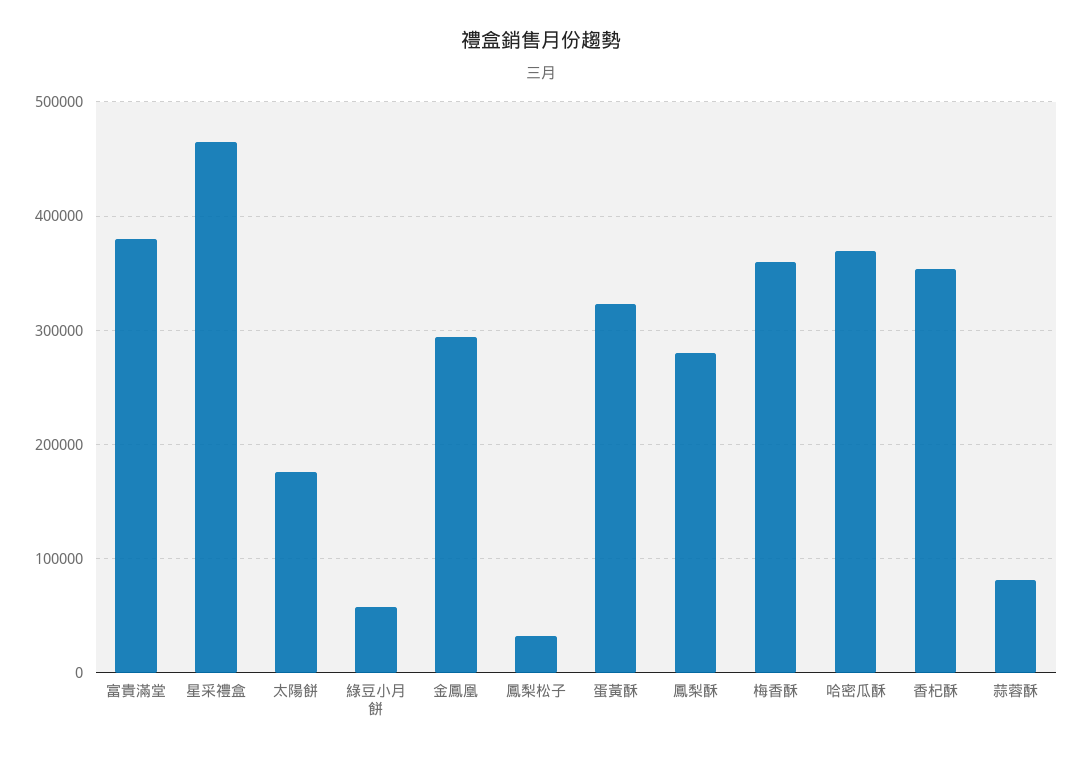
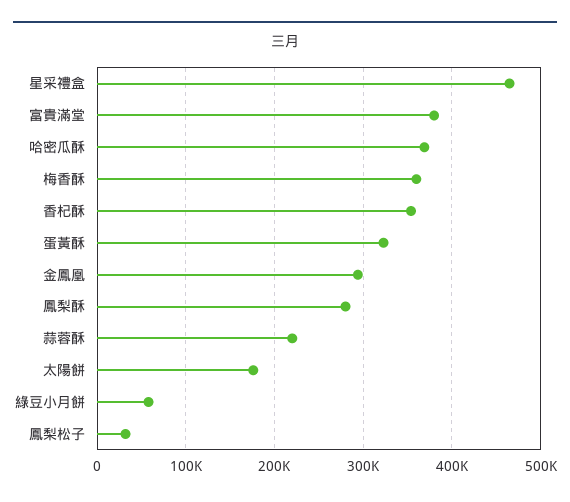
蒜蓉酥: 80000 -> 220000

